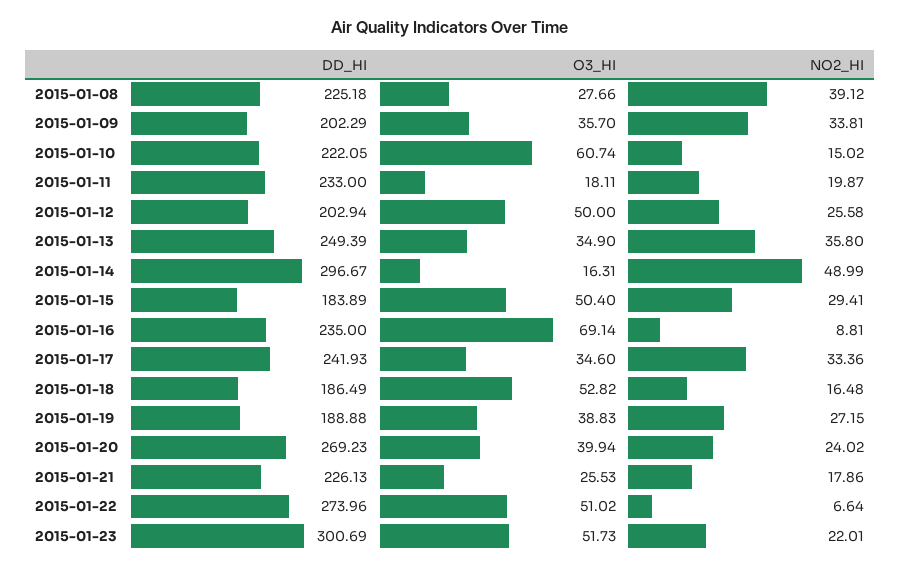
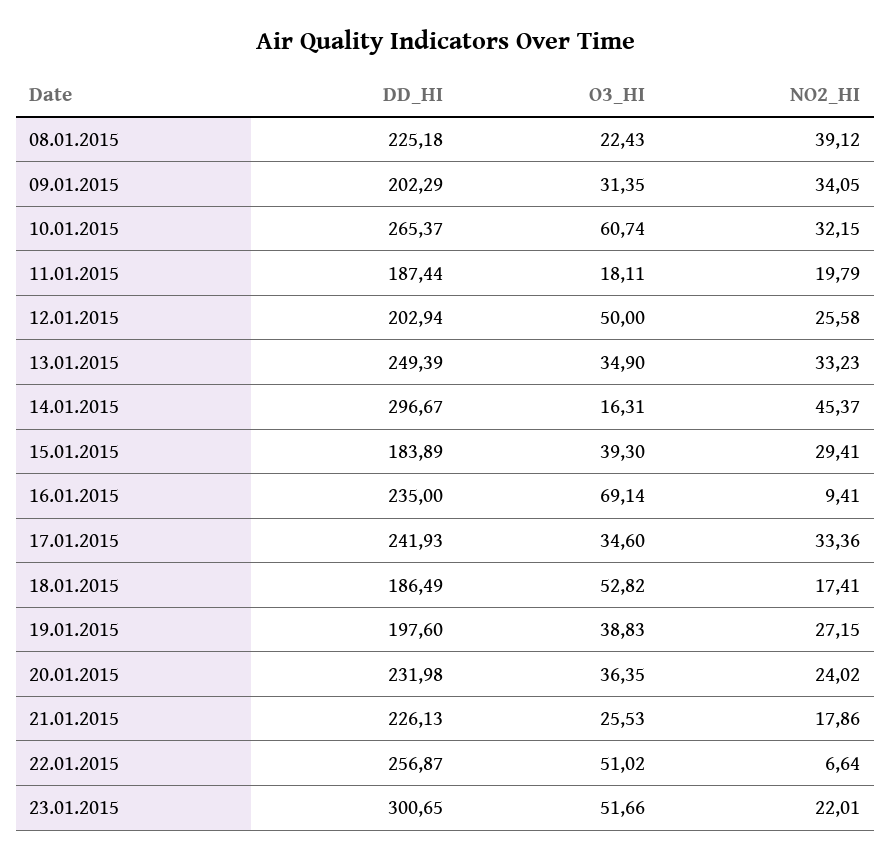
O3_HI, 2015-01-08: 27.66 -> 22.43
O3_HI, 2015-01-09: 35.7 -> 31.35
NO2_HI, 2015-01-09: 33.81 -> 34.05
DD_HI, 2015-01-10: 222.05 -> 265.37
NO2_HI, 2015-01-10: 15.02 -> 32.15
DD_HI, 2015-01-11: 233 -> 187.44
NO2_HI, 2015-01-11: 19.87 -> 19.79
NO2_HI, 2015-01-13: 35.8 -> 33.23
NO2_HI, 2015-01-14: 48.99 -> 45.37
O3_HI, 2015-01-15: 50.4 -> 39.3
NO2_HI, 2015-01-16: 8.81 -> 9.41
NO2_HI, 2015-01-18: 16.48 -> 17.41
DD_HI, 2015-01-19: 188.88 -> 197.6
DD_HI, 2015-01-20: 269.23 -> 231.98
O3_HI, 2015-01-20: 39.94 -> 36.35
DD_HI, 2015-01-22: 273.96 -> 256.87
DD_HI, 2015-01-23: 300.69 -> 300.65
O3_HI, 2015-01-23: 51.73 -> 51.66

